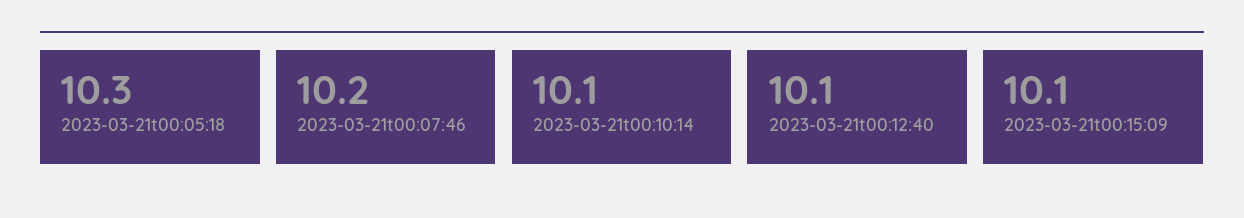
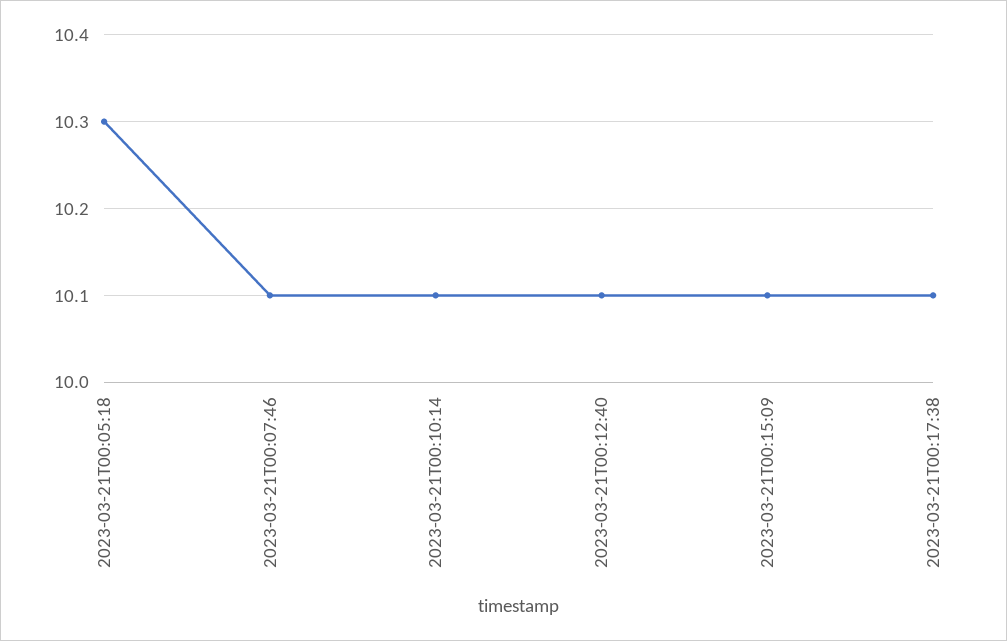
2023-03-21t00:07:46: 10.2 -> 10.1
2023-03-21T00:17:38: none -> 10.1

